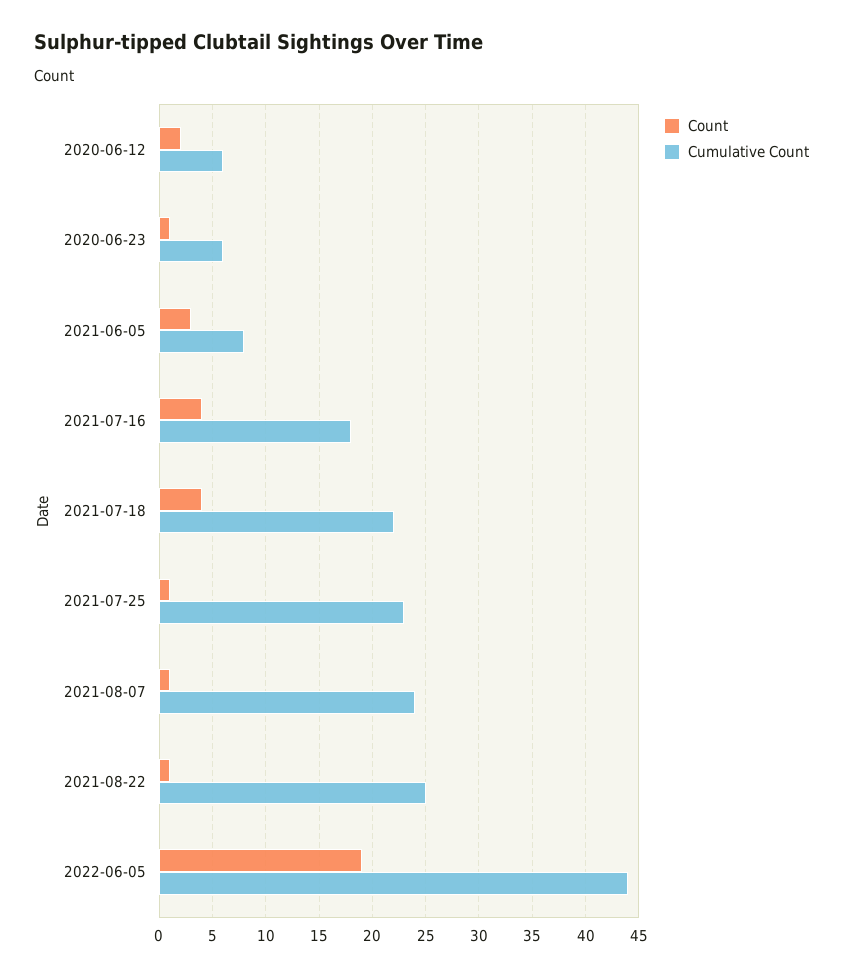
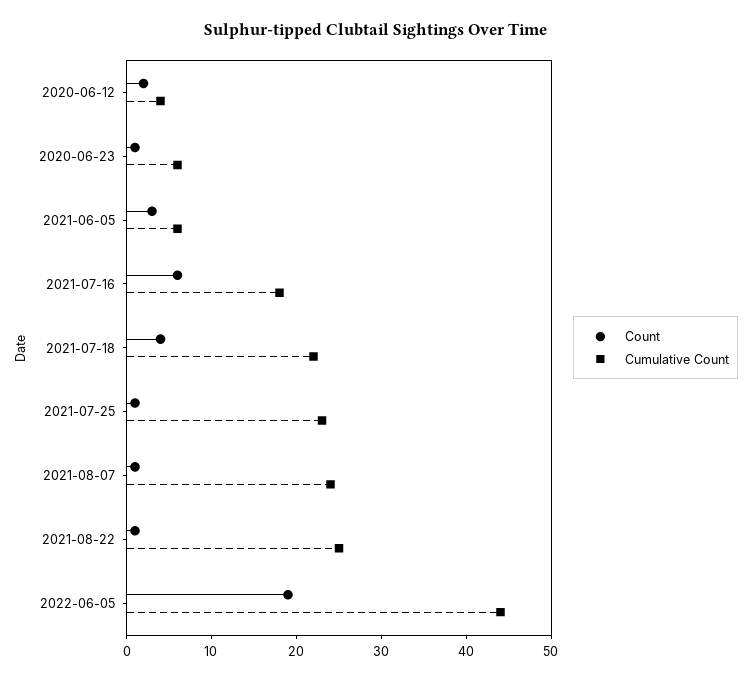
Cumulative Count, 2020-06-12: 6 -> 4
Cumulative Count, 2021-06-05: 8 -> 6
Count, 2021-07-16: 4 -> 6

